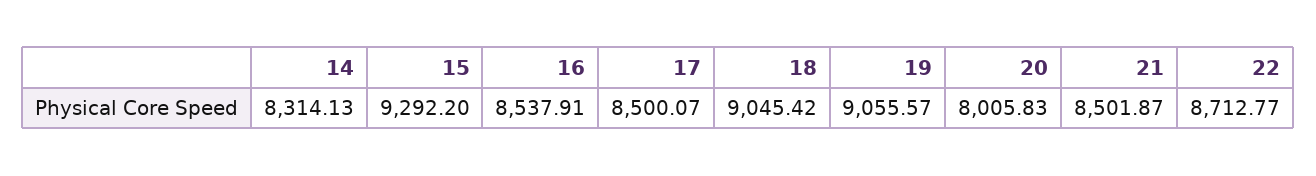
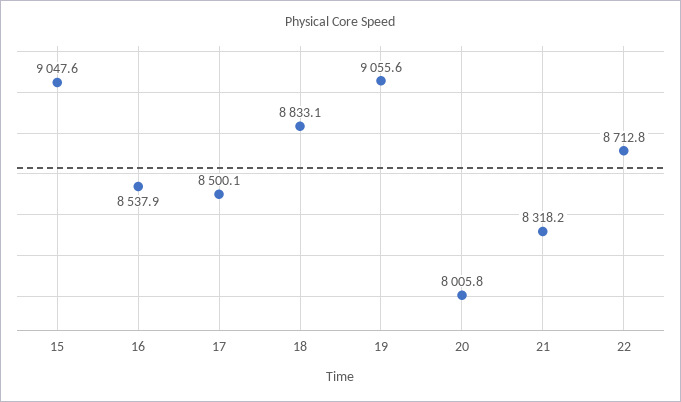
14: 8314.13 -> none
15: 9292.2 -> 9047.6
18: 9045.42 -> 8833.1
21: 8501.87 -> 8318.2

